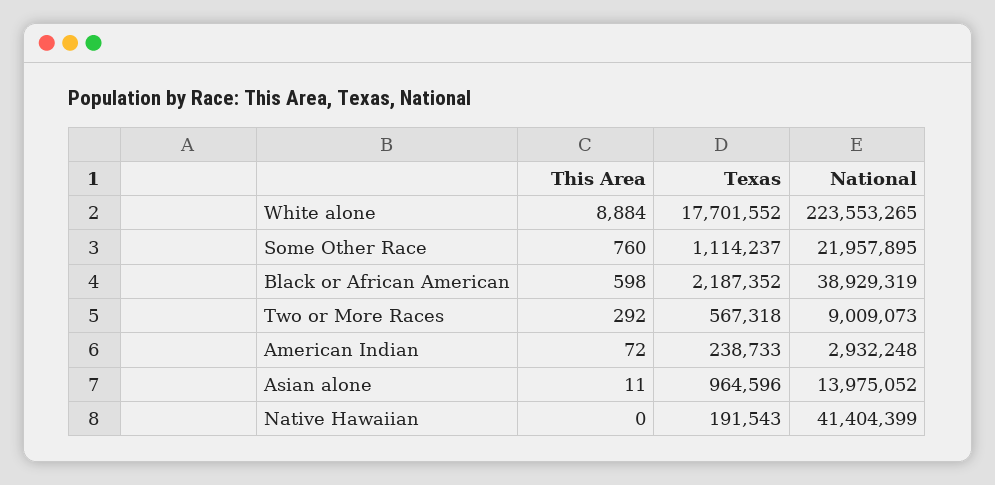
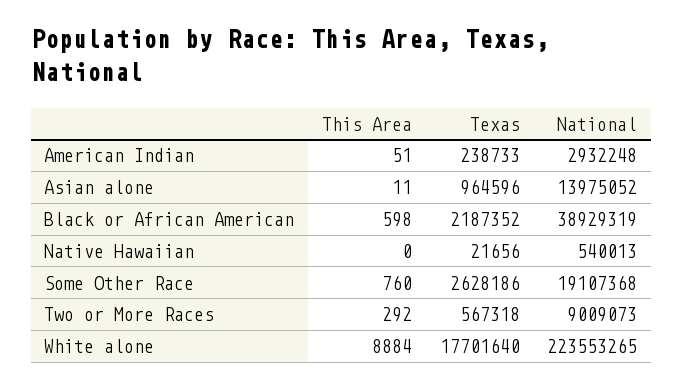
Texas, White alone: 17701552 -> 17701640
Texas, Some Other Race: 1114237 -> 2628186
National, Some Other Race: 21957895 -> 19107368
This Area, American Indian: 72 -> 51
Texas, Native Hawaiian: 191543 -> 21656
National, Native Hawaiian: 41404399 -> 540013

